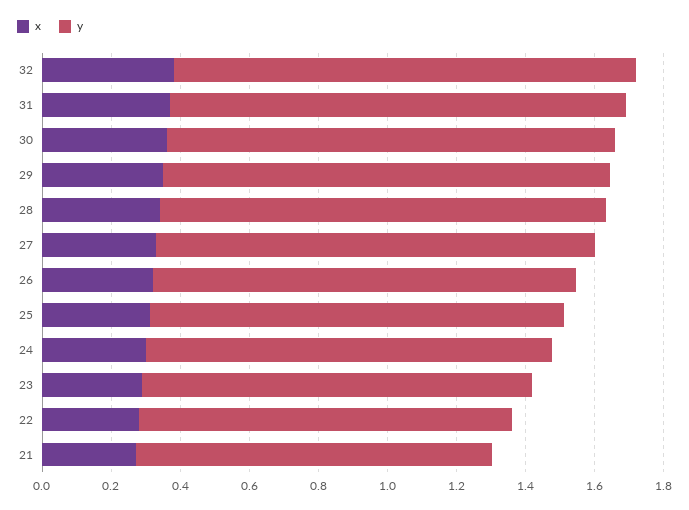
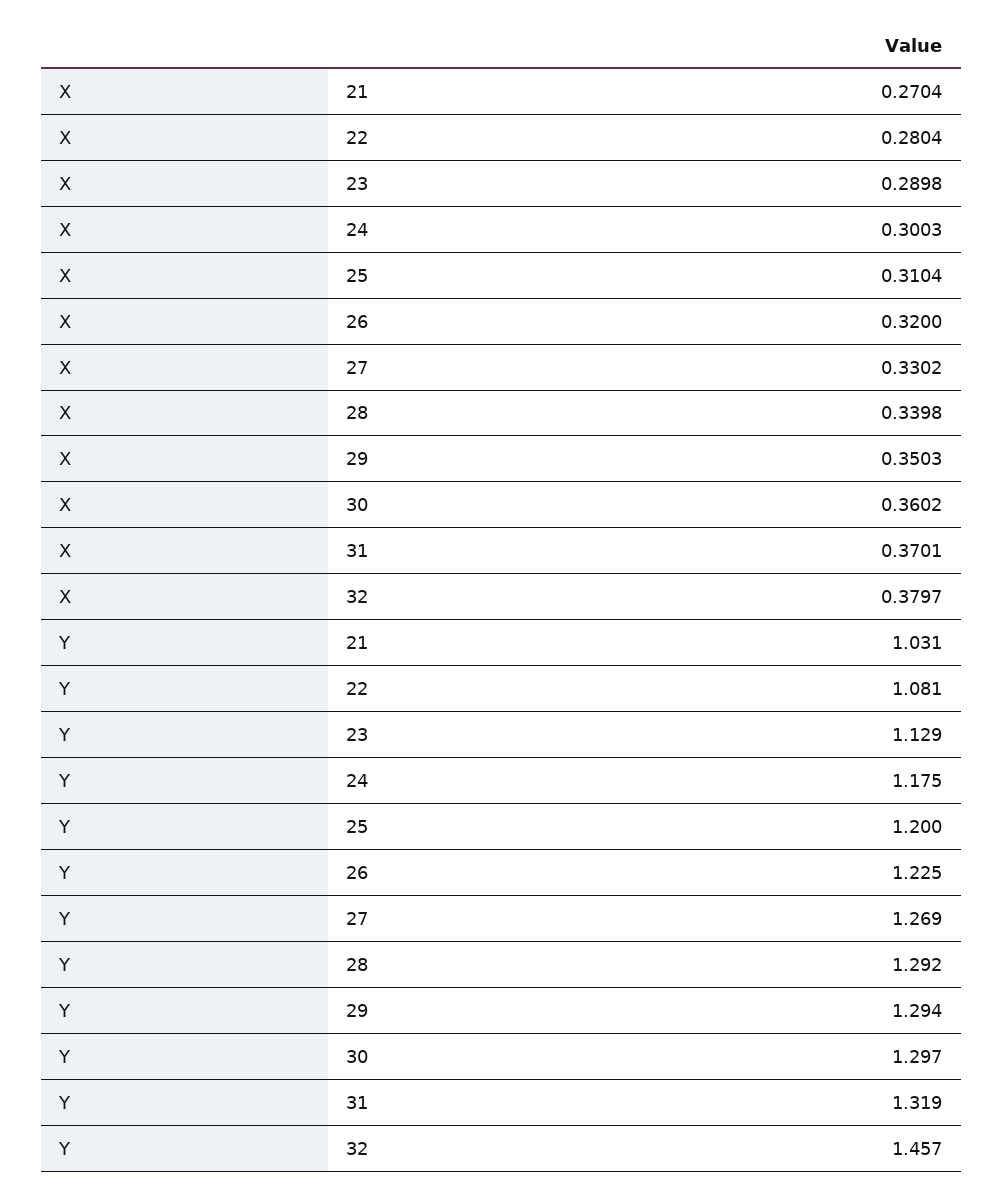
y, 32: 1.35 -> 1.457

